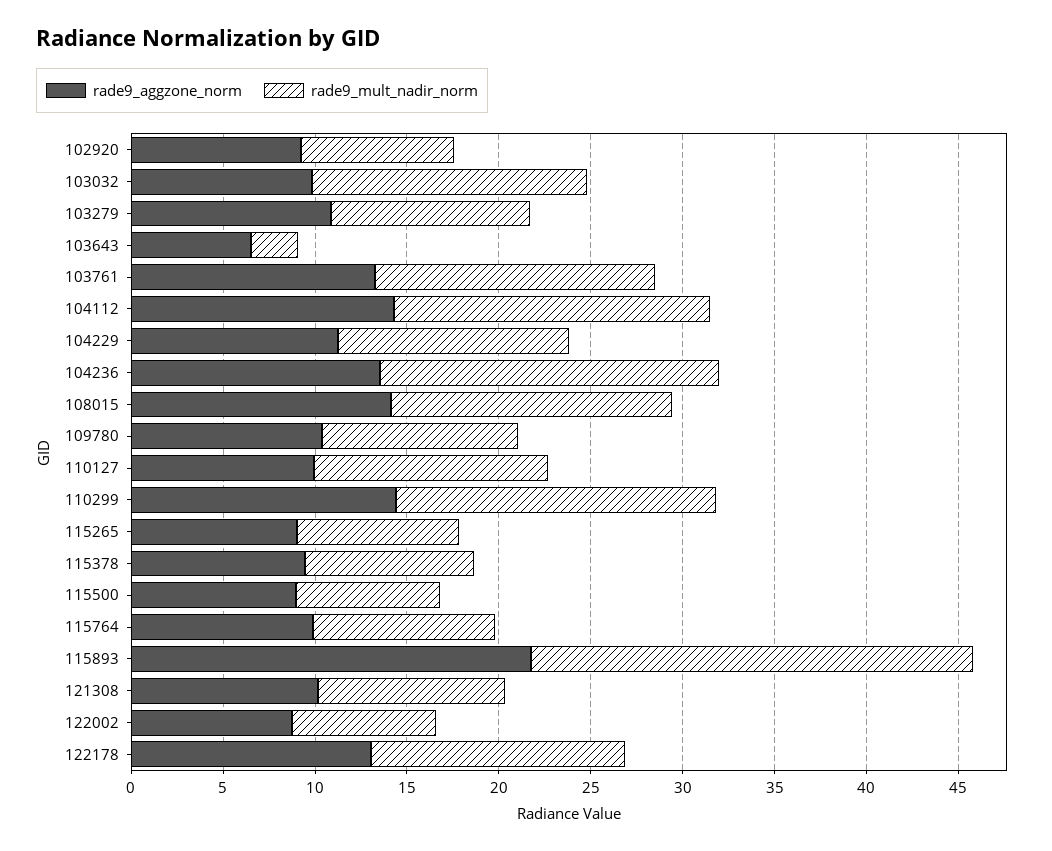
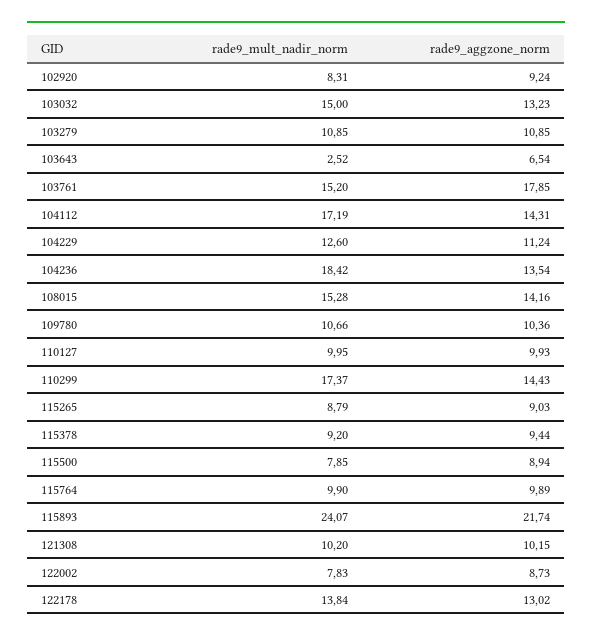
rade9_aggzone_norm, 103032: 10 -> 13.23
rade9_aggzone_norm, 103761: 13 -> 17.85
rade9_mult_nadir_norm, 110127: 13 -> 9.95

